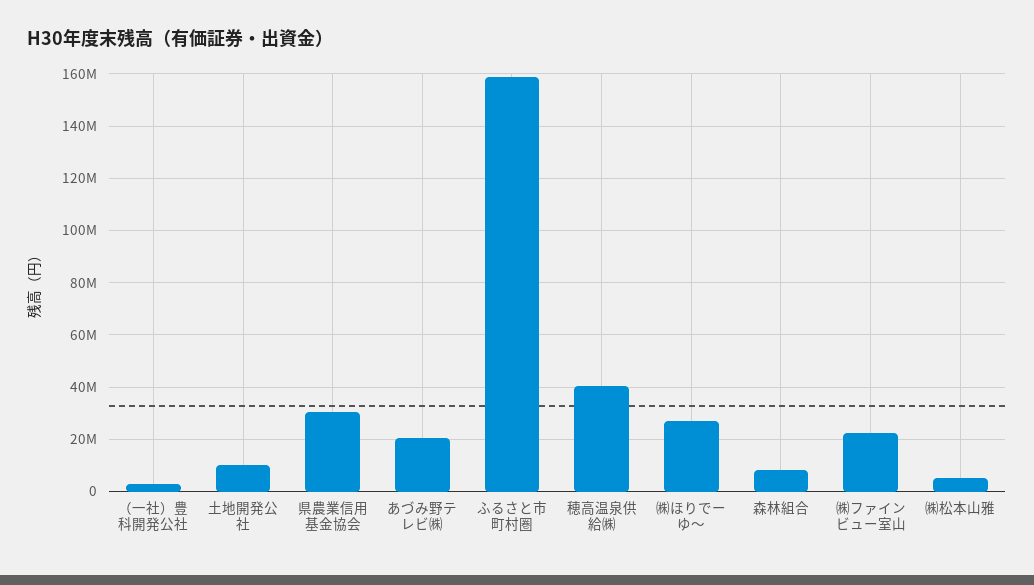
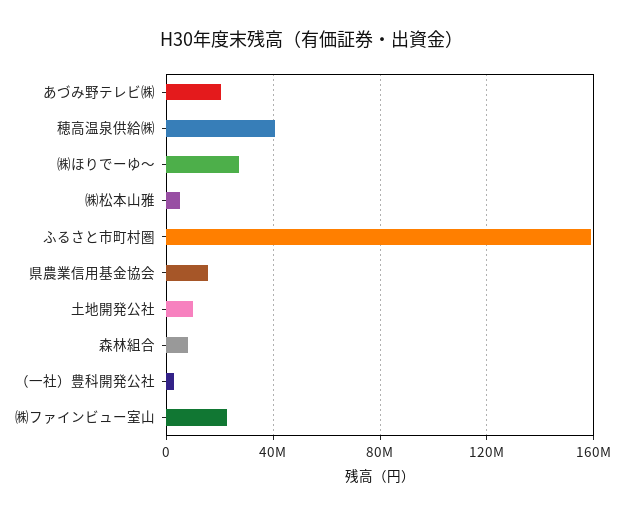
県農業信用基金協会: 30000000 -> 15000000

